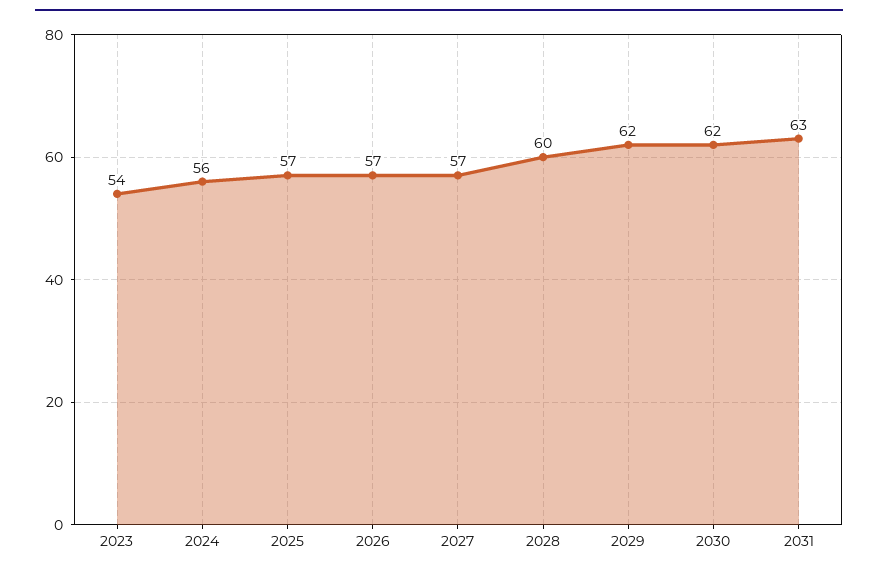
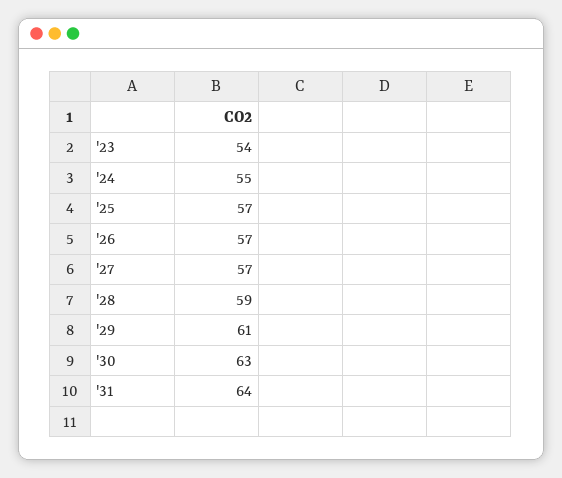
2024: 56 -> 55
2028: 60 -> 59
2029: 62 -> 61
2030: 62 -> 63
2031: 63 -> 64

